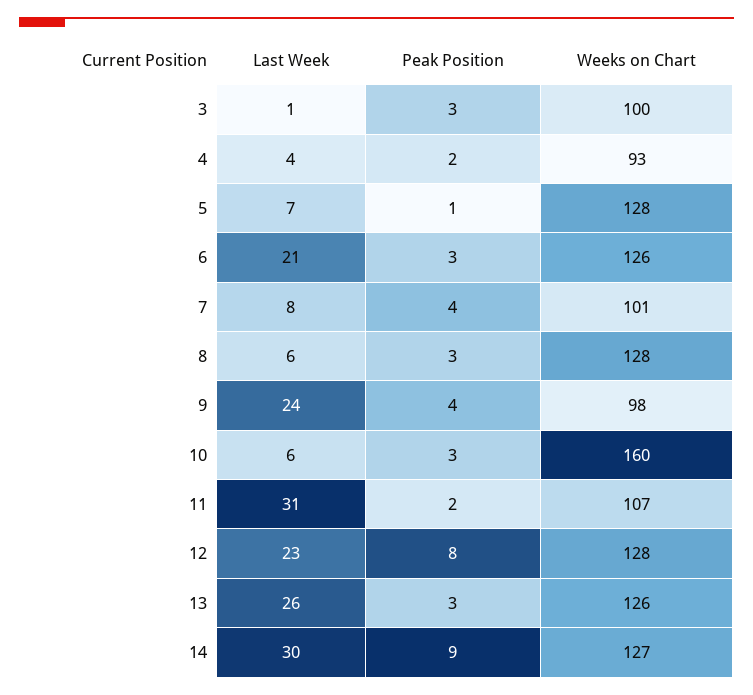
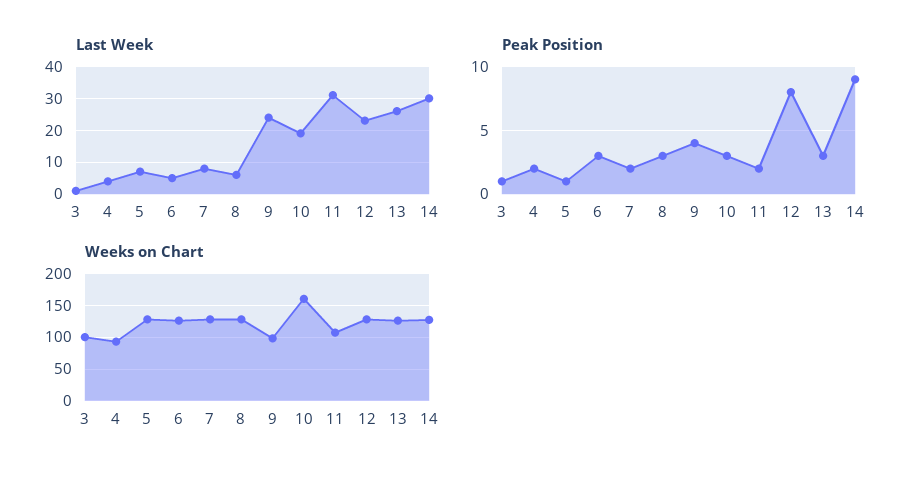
Peak Position, 3: 3 -> 1
Last Week, 6: 21 -> 5
Peak Position, 7: 4 -> 2
Weeks on Chart, 7: 101 -> 130
Last Week, 10: 6 -> 20

